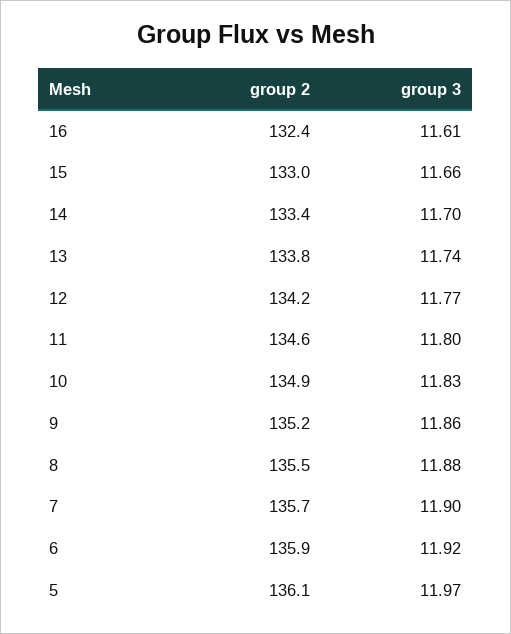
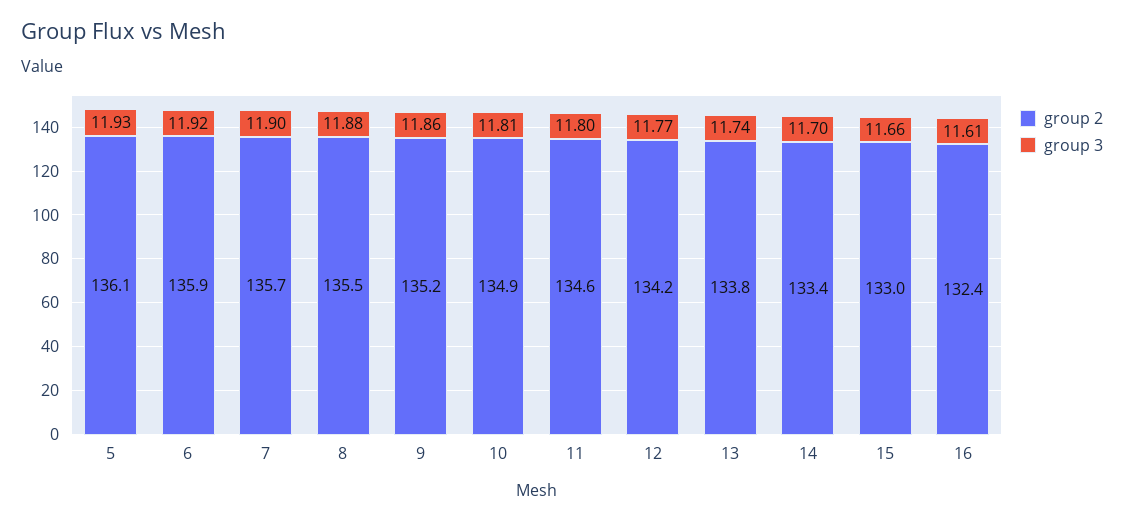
group 3, 10: 11.83 -> 11.81
group 3, 5: 11.97 -> 11.93

